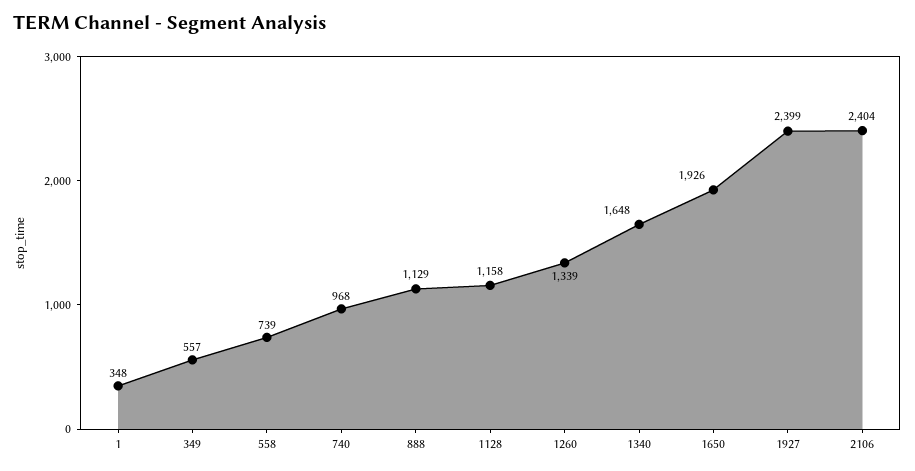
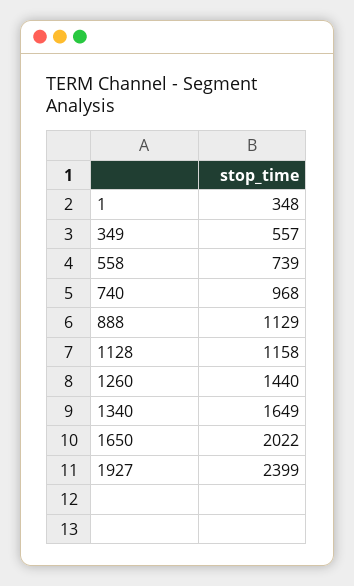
1260: 1339 -> 1440
1340: 1648 -> 1649
1650: 1926 -> 2022
2106: 2404 -> none

